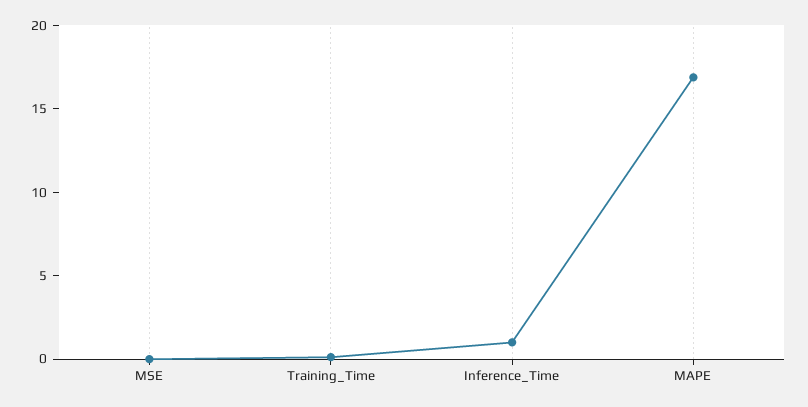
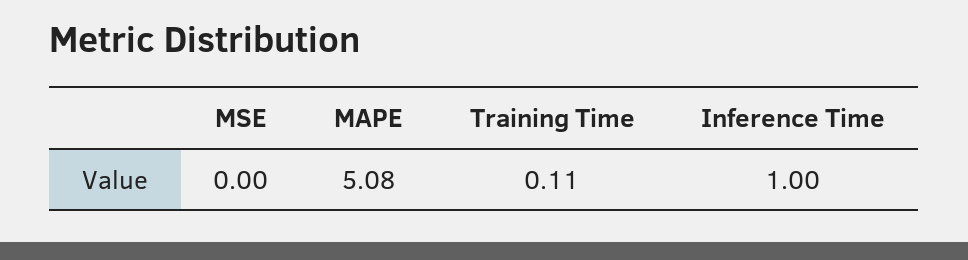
MAPE: 17 -> 5.08

